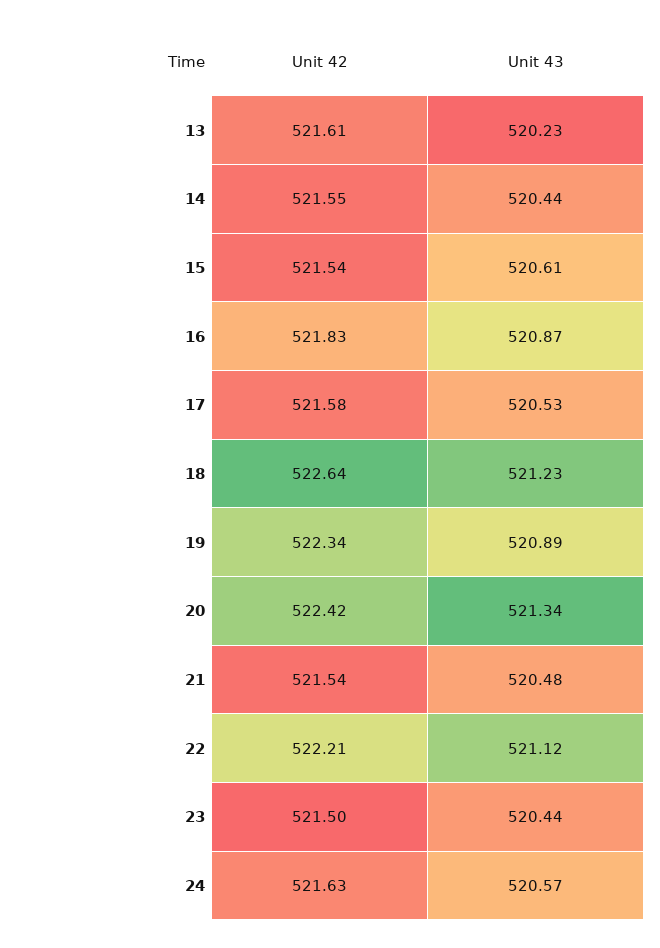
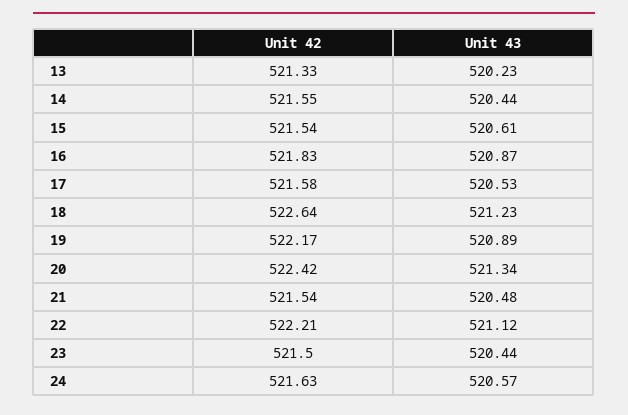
Unit 42, 13: 521.61 -> 521.33
Unit 42, 19: 522.34 -> 522.17

